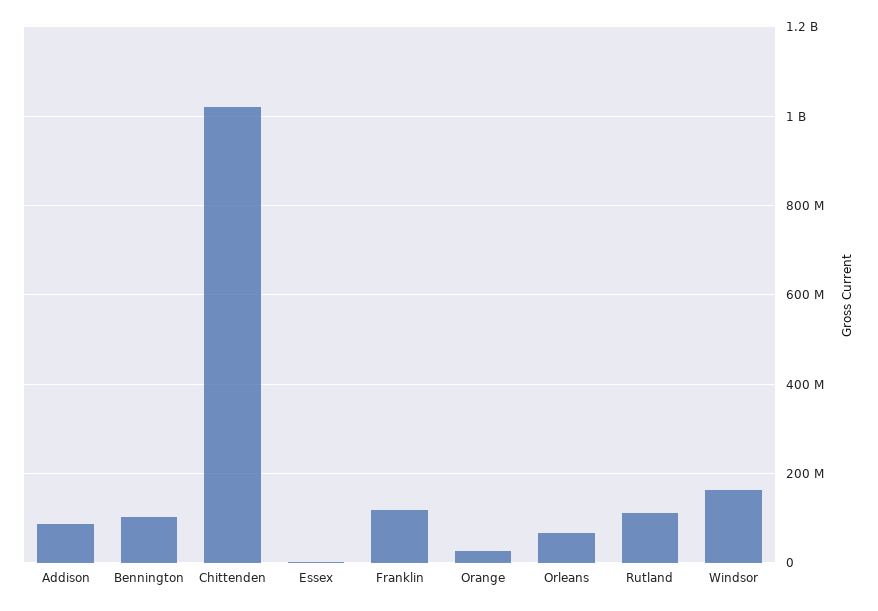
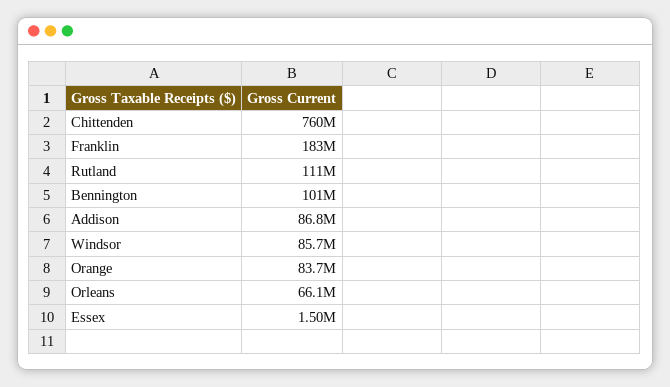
Chittenden: 1020000000 -> 760000000
Franklin: 120000000 -> 183000000
Orange: 20000000 -> 83700000
Windsor: 160000000 -> 85700000

